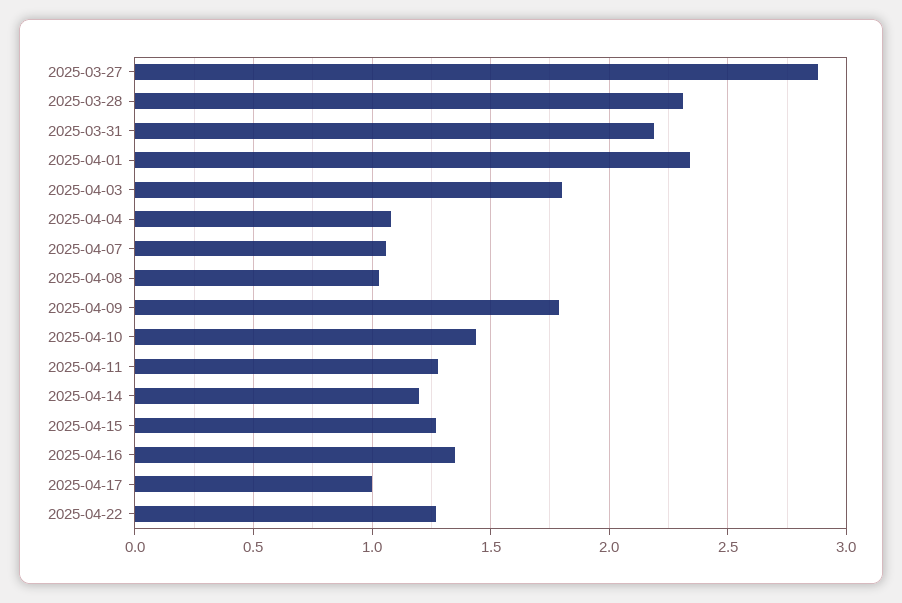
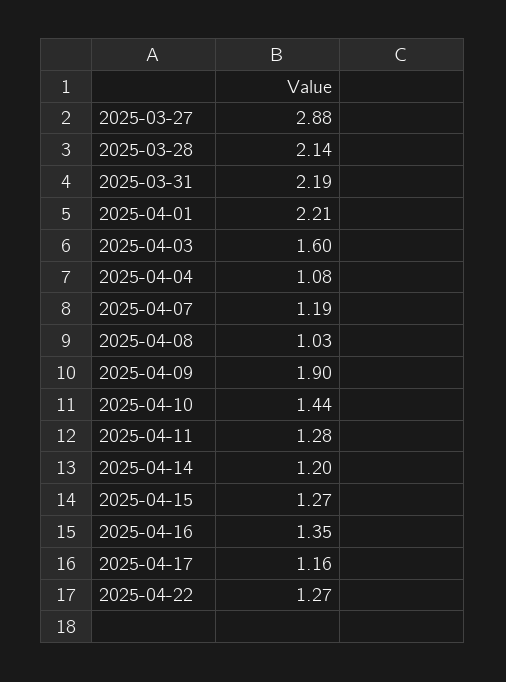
2025-03-28: 2.3 -> 2.14
2025-04-01: 2.35 -> 2.21
2025-04-03: 1.8 -> 1.6
2025-04-07: 1.05 -> 1.19
2025-04-09: 1.8 -> 1.9
2025-04-17: 1 -> 1.16

